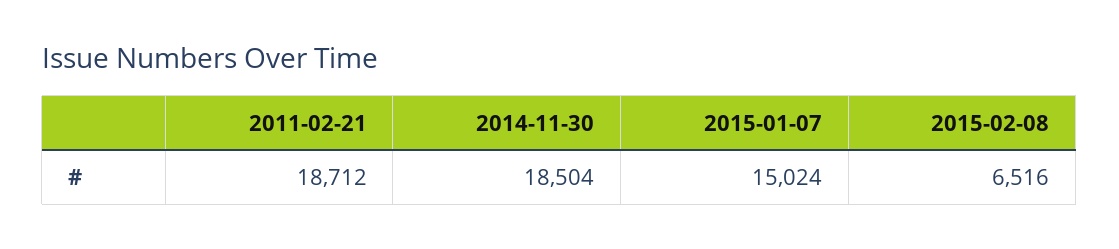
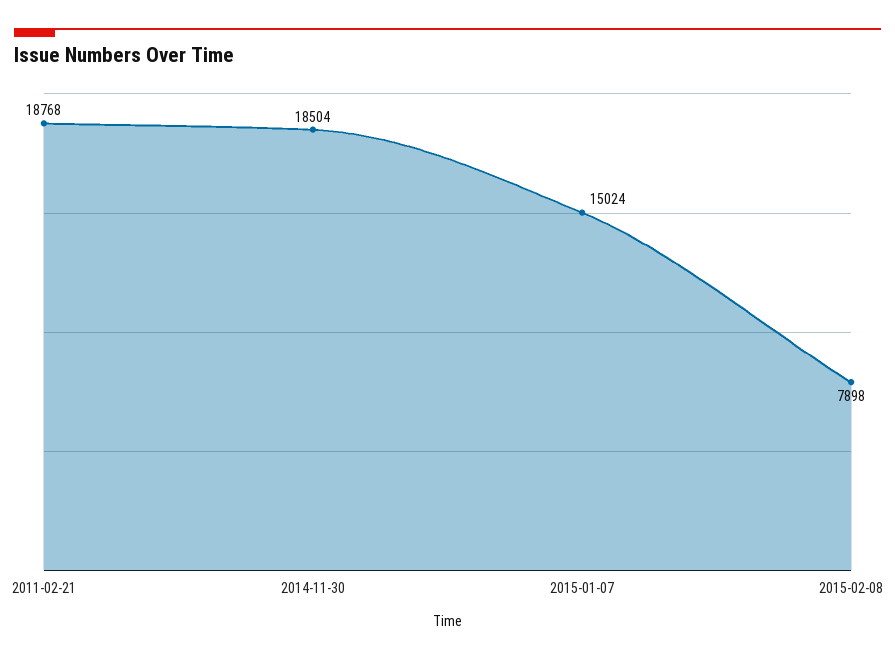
2011-02-21: 18712 -> 18768
2015-02-08: 6516 -> 7898

